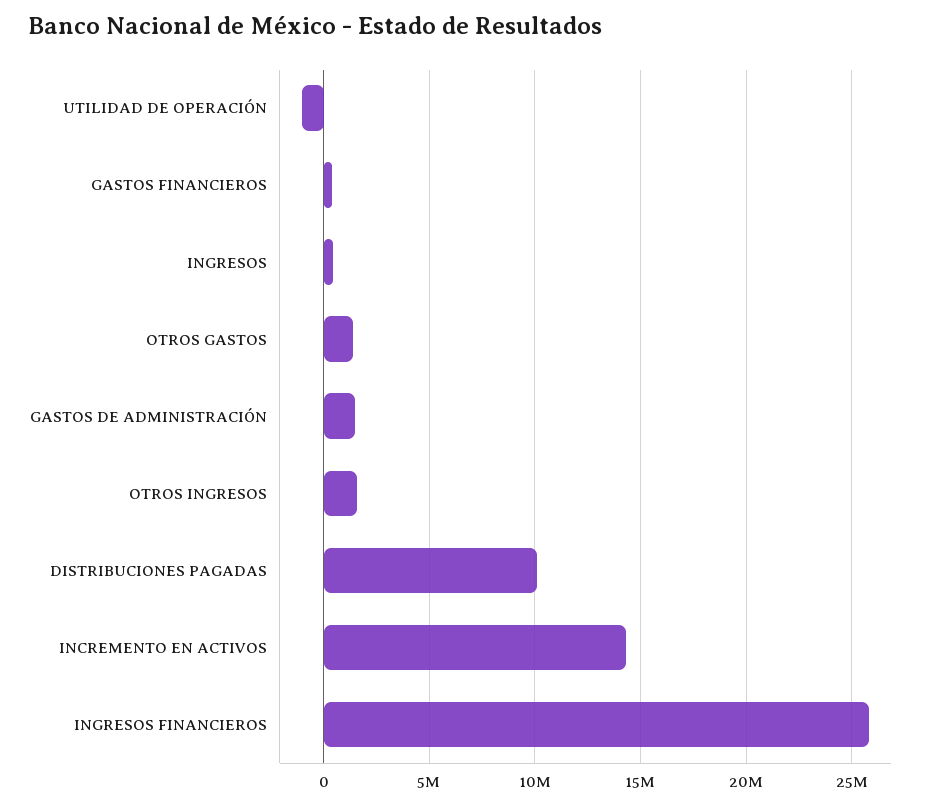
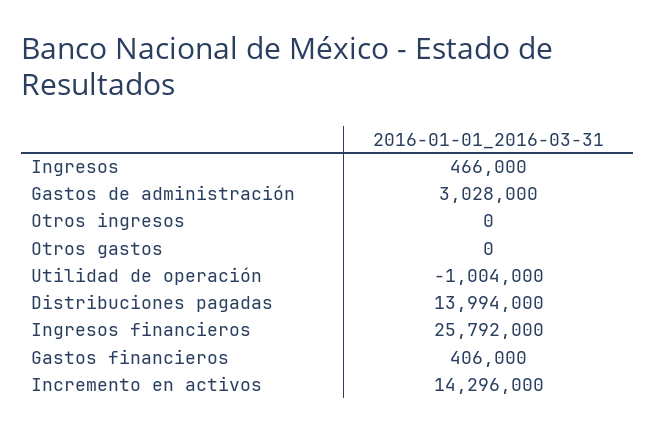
OTROS GASTOS: 1500000 -> 0
GASTOS DE ADMINISTRACIÓN: 1500000 -> 3028000
OTROS INGRESOS: 1500000 -> 0
DISTRIBUCIONES PAGADAS: 10000000 -> 13994000

